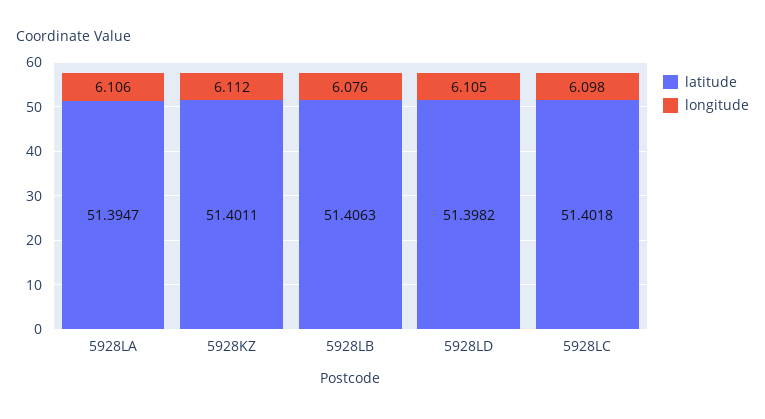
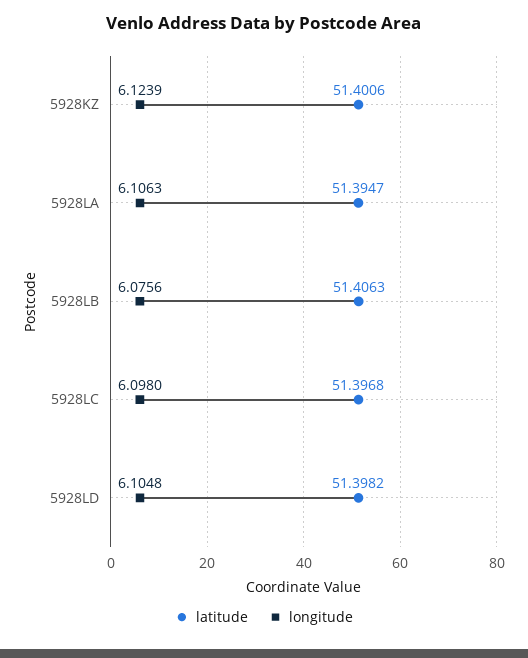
latitude, 5928KZ: 51.4011 -> 51.4006
longitude, 5928KZ: 6.112 -> 6.1239
latitude, 5928LC: 51.4018 -> 51.3968

